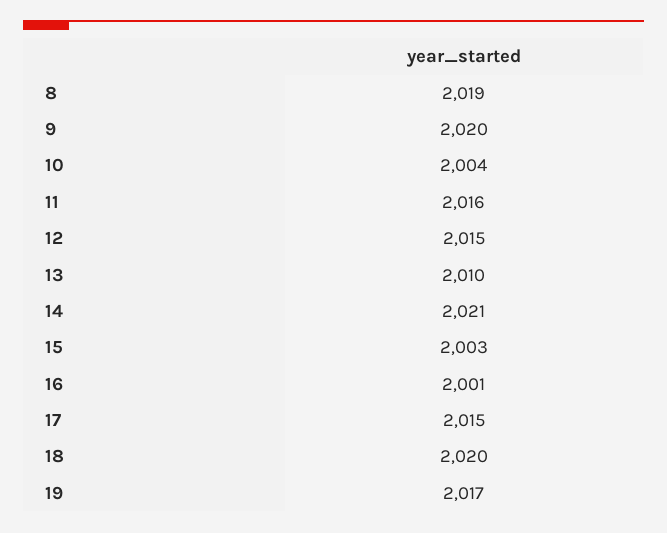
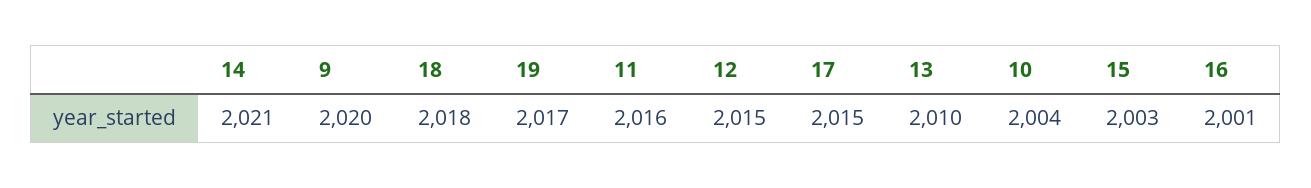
8: 2019 -> none
18: 2020 -> 2018

